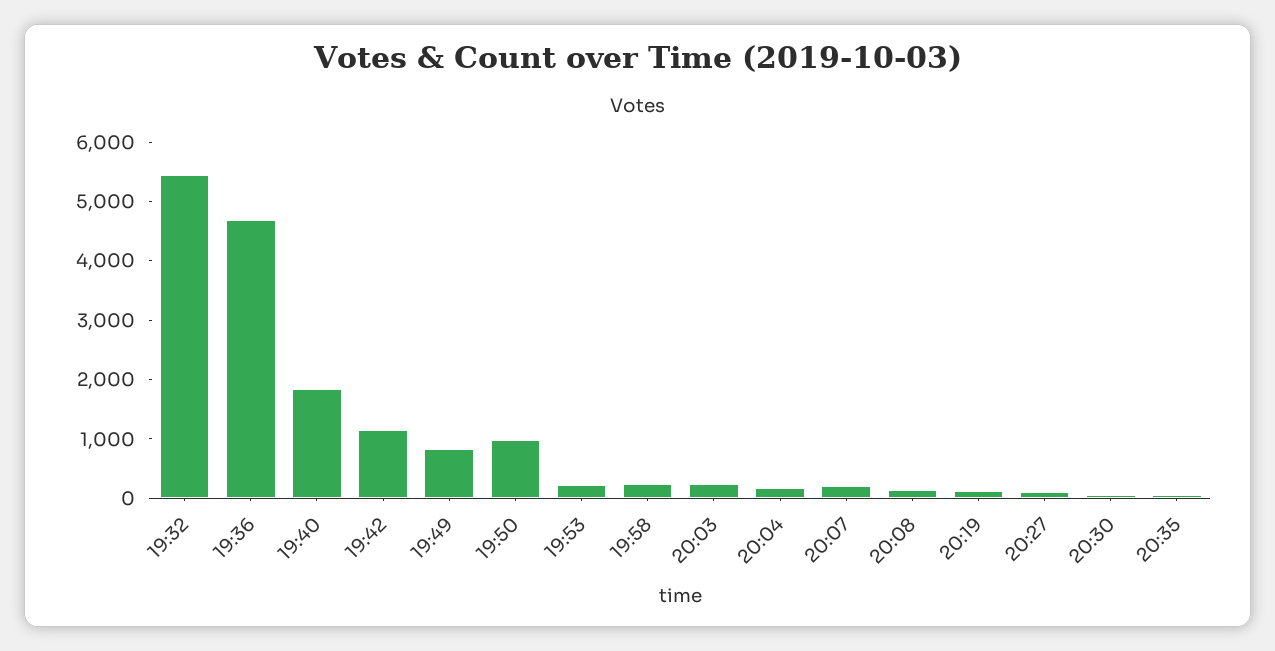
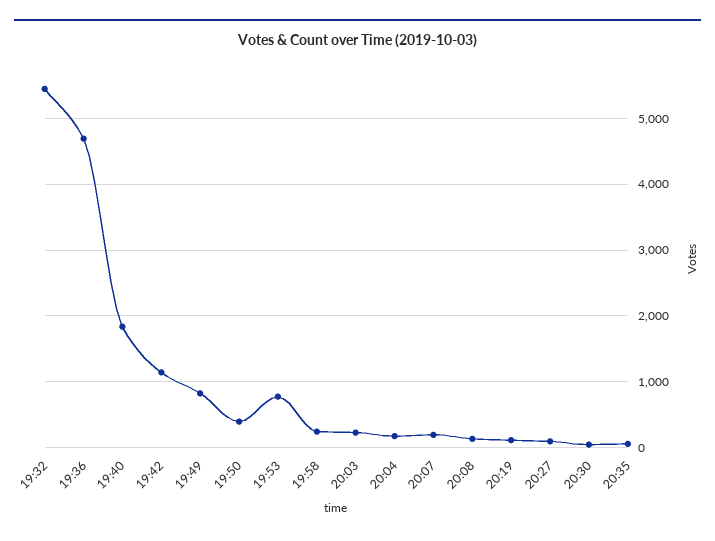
19:50: 1000 -> 400
19:53: 200 -> 800

